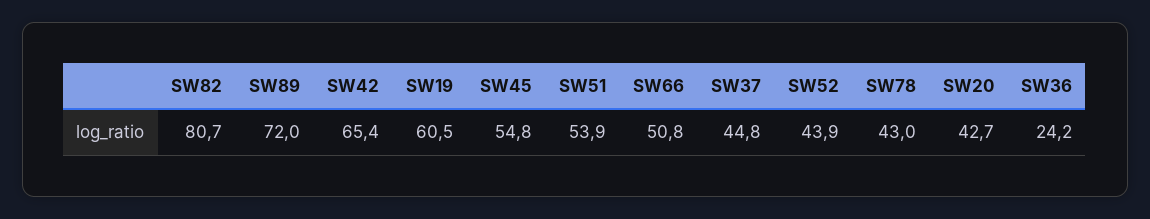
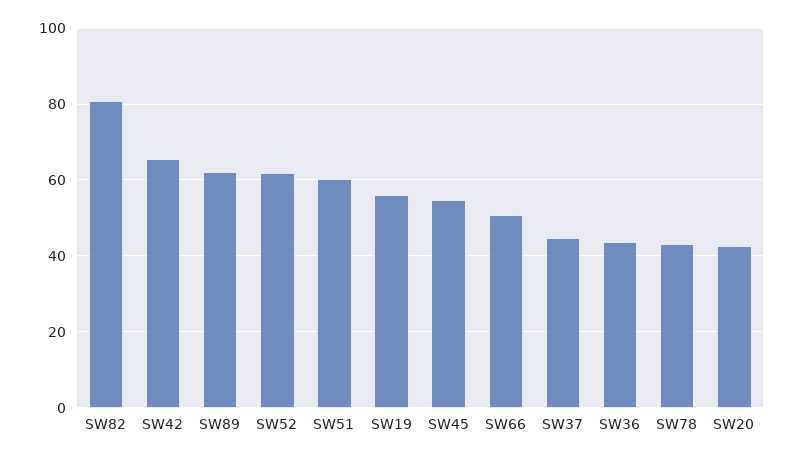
SW89: 72 -> 62
SW19: 60.5 -> 56
SW51: 53.9 -> 60
SW52: 43.9 -> 62
SW36: 24.2 -> 44

